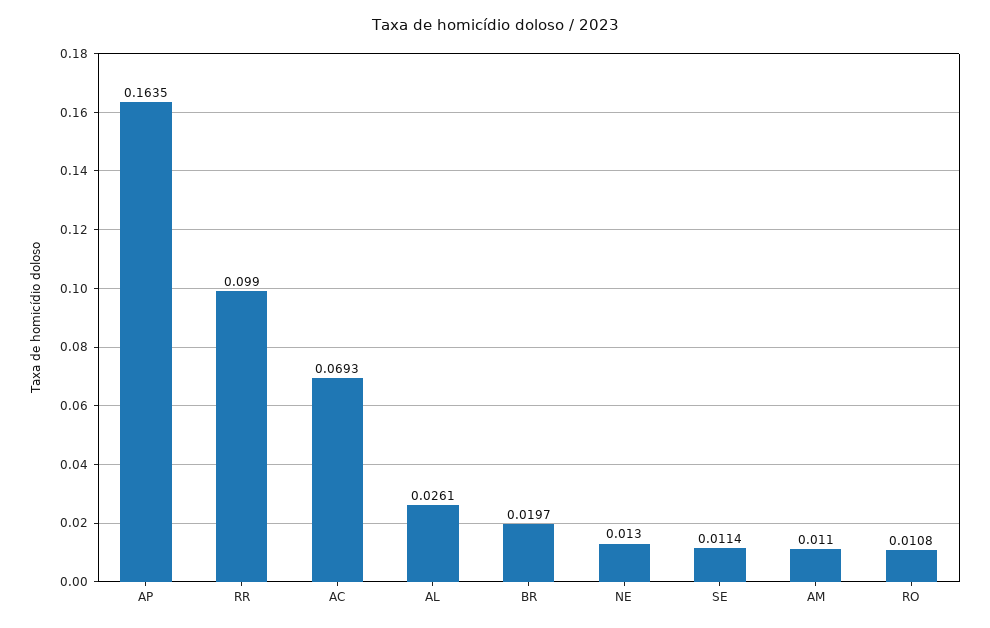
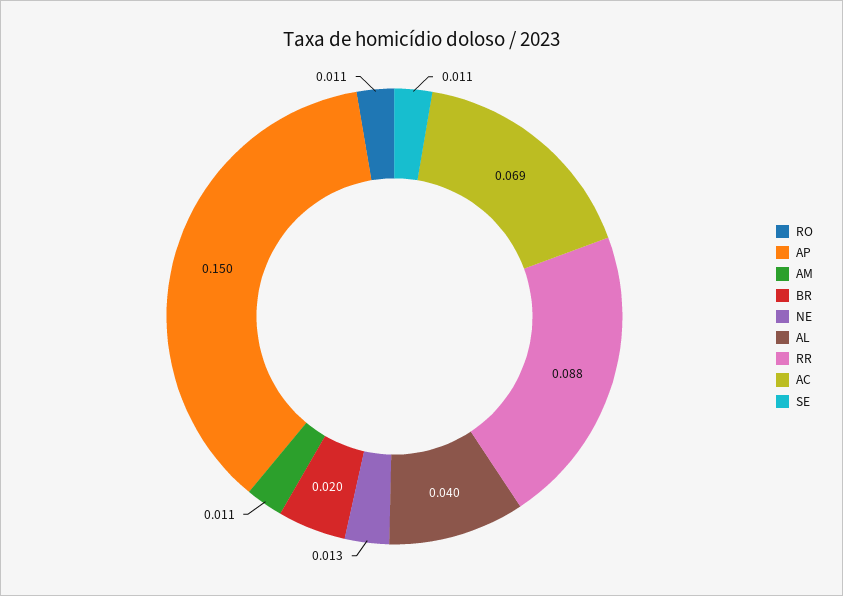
AP: 0.1635 -> 0.15
RR: 0.099 -> 0.088
AL: 0.0261 -> 0.04

